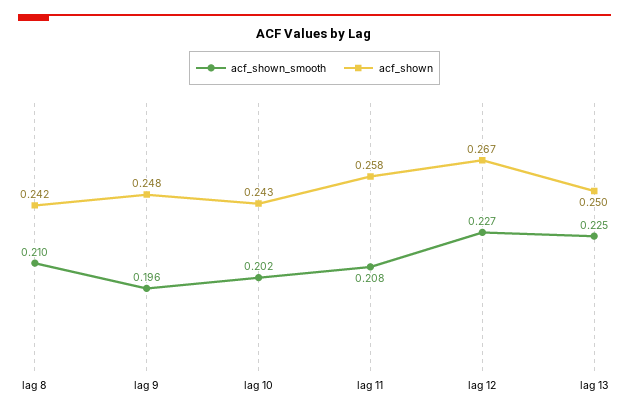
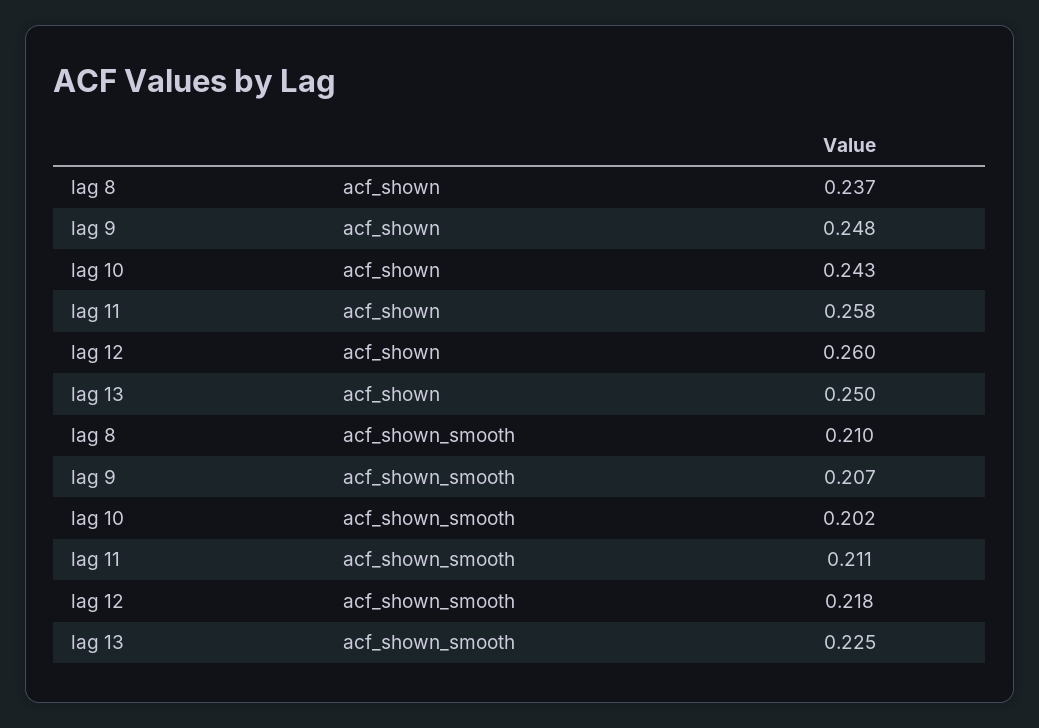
acf_shown, lag 8: 0.242 -> 0.237
acf_shown_smooth, lag 9: 0.196 -> 0.207
acf_shown_smooth, lag 11: 0.208 -> 0.211
acf_shown_smooth, lag 12: 0.227 -> 0.218
acf_shown, lag 12: 0.267 -> 0.26

